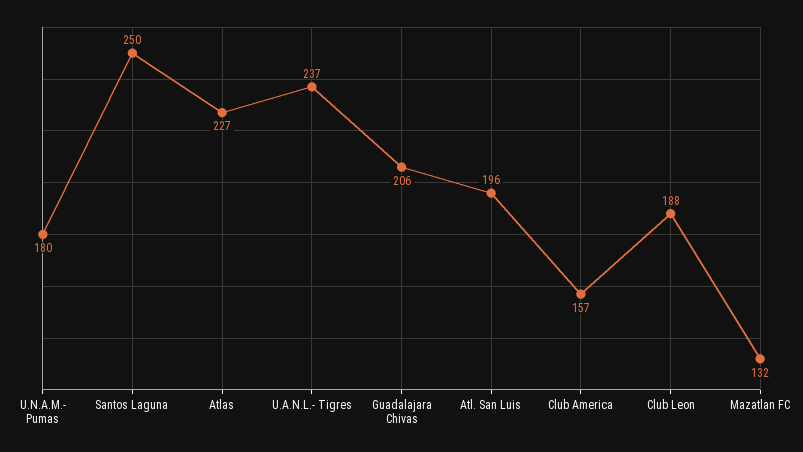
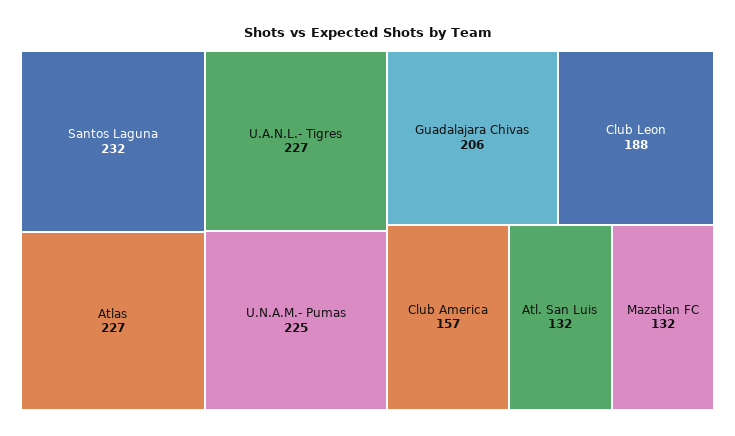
U.N.A.M.- Pumas: 180 -> 225
Santos Laguna: 250 -> 232
U.A.N.L.- Tigres: 237 -> 227
Atl. San Luis: 196 -> 132

